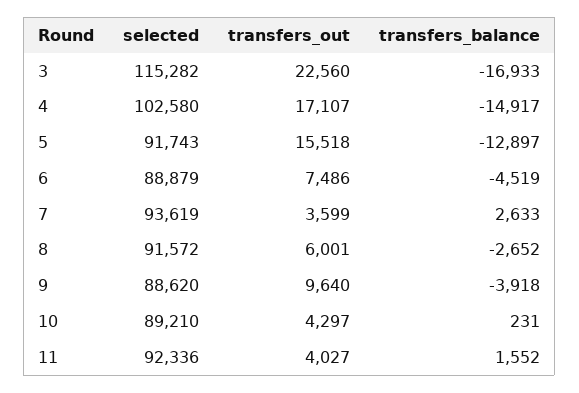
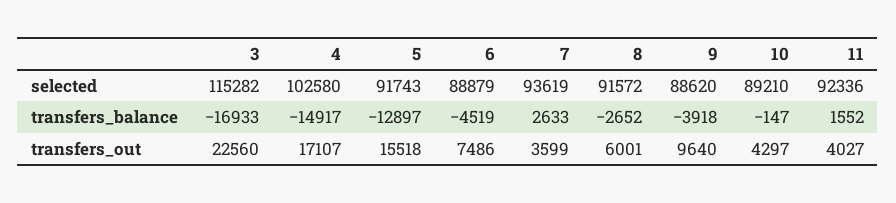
transfers_balance, 10: 231 -> -147

